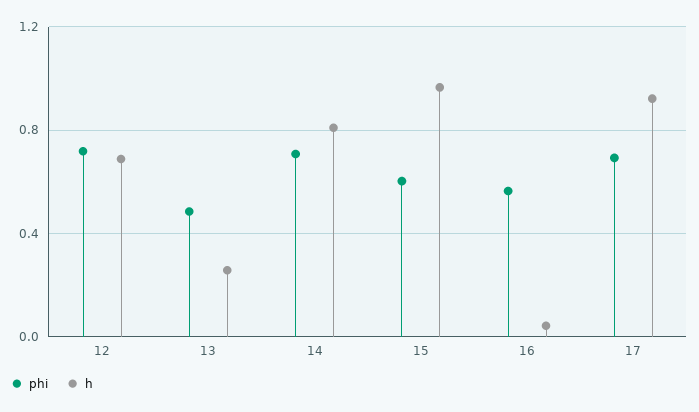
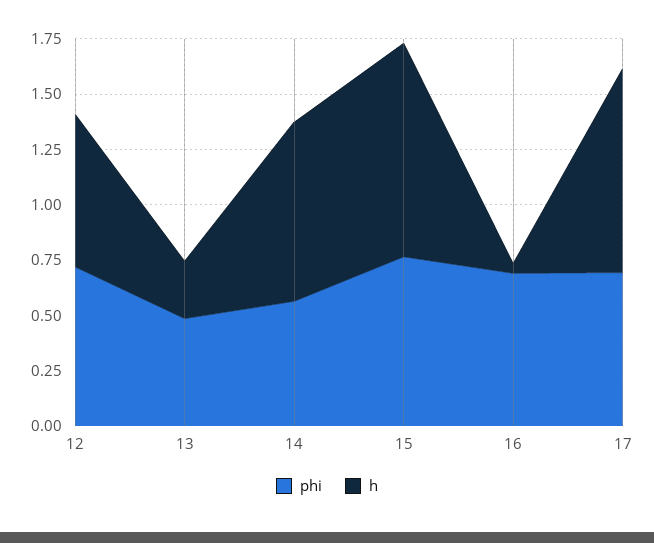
phi, 14: 0.7 -> 0.55
phi, 15: 0.6 -> 0.75
phi, 16: 0.55 -> 0.7

